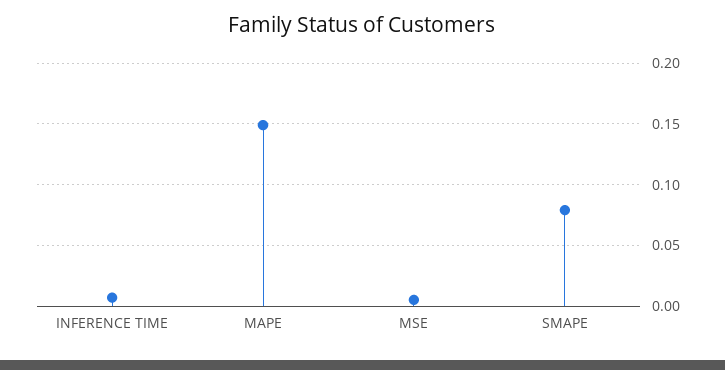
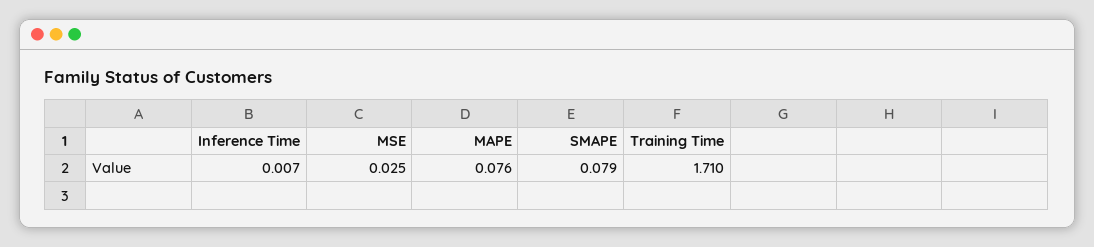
MAPE: 0.15 -> 0.076
MSE: 0.005 -> 0.025
Training Time: none -> 1.71

